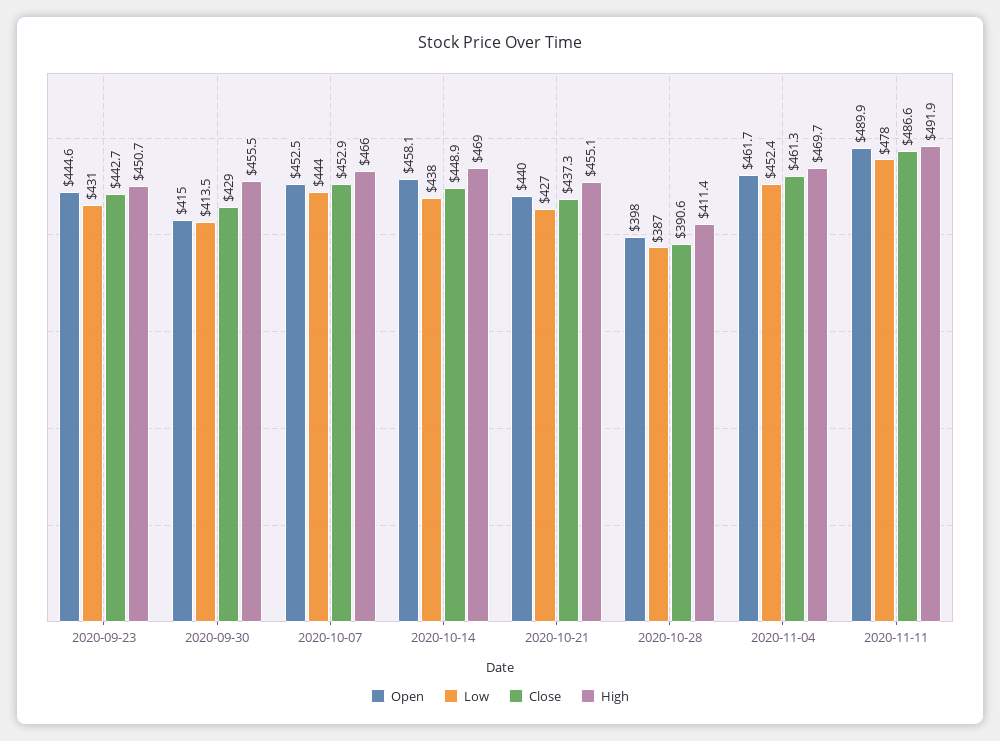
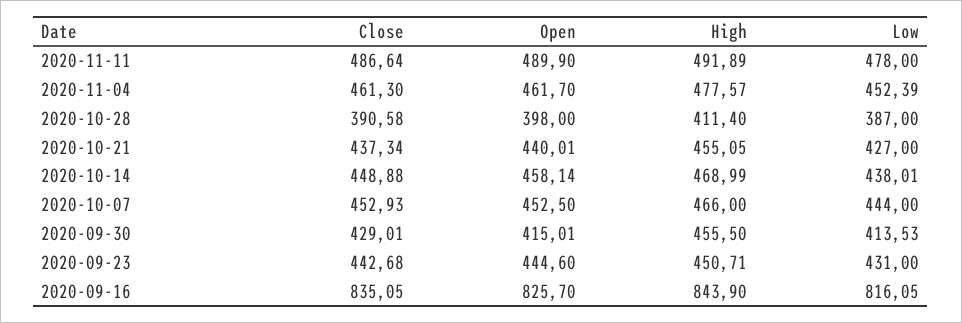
High, 2020-11-04: 469.7 -> 477.57
Close, 2020-09-16: none -> 835.05
Open, 2020-09-16: none -> 825.7
High, 2020-09-16: none -> 843.9
Low, 2020-09-16: none -> 816.05

